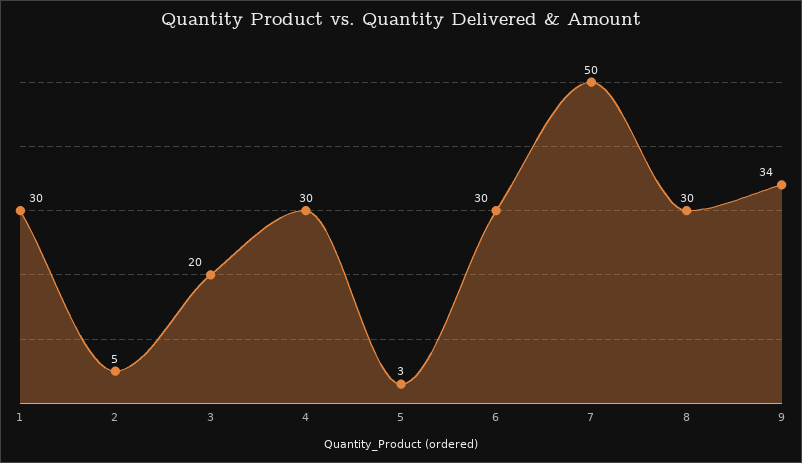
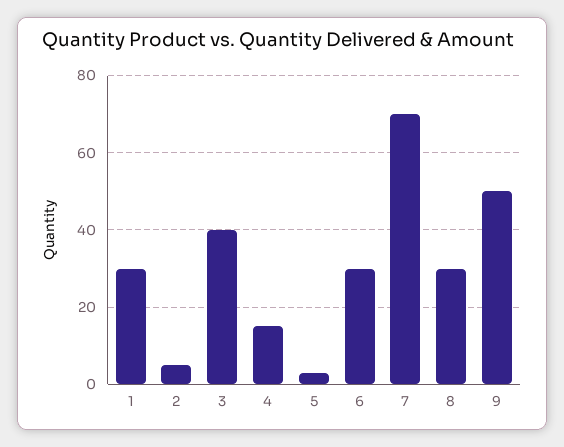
3: 20 -> 40
4: 30 -> 15
7: 50 -> 70
9: 34 -> 50

